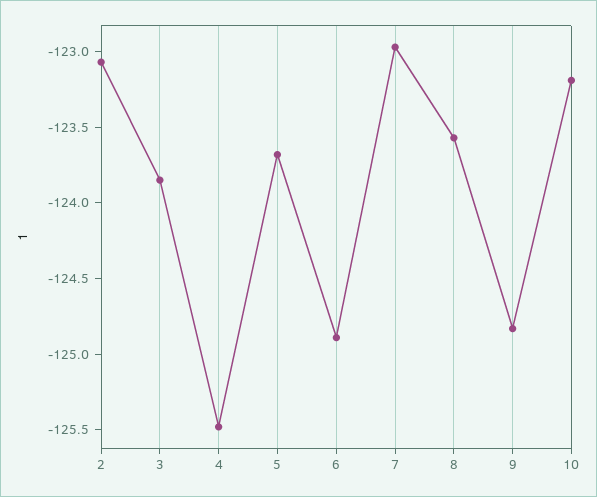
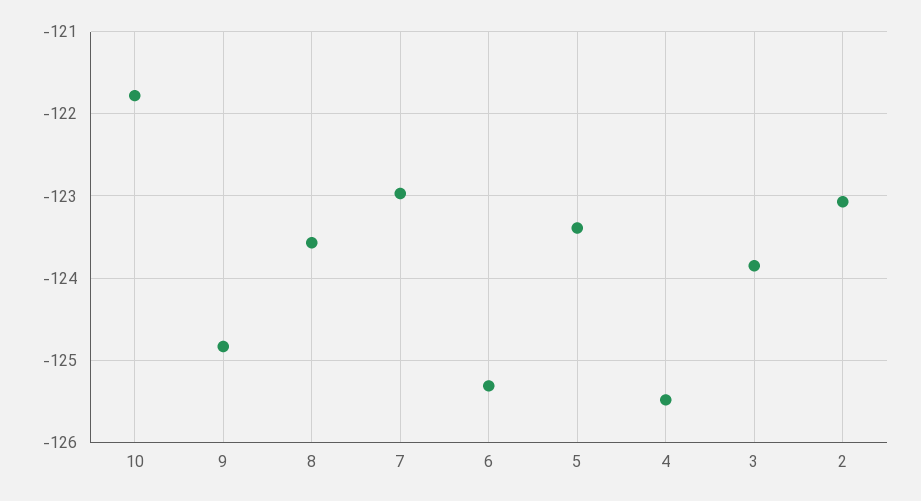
5: -123.7 -> -123.4
6: -124.9 -> -125.3
10: -123.2 -> -121.8

